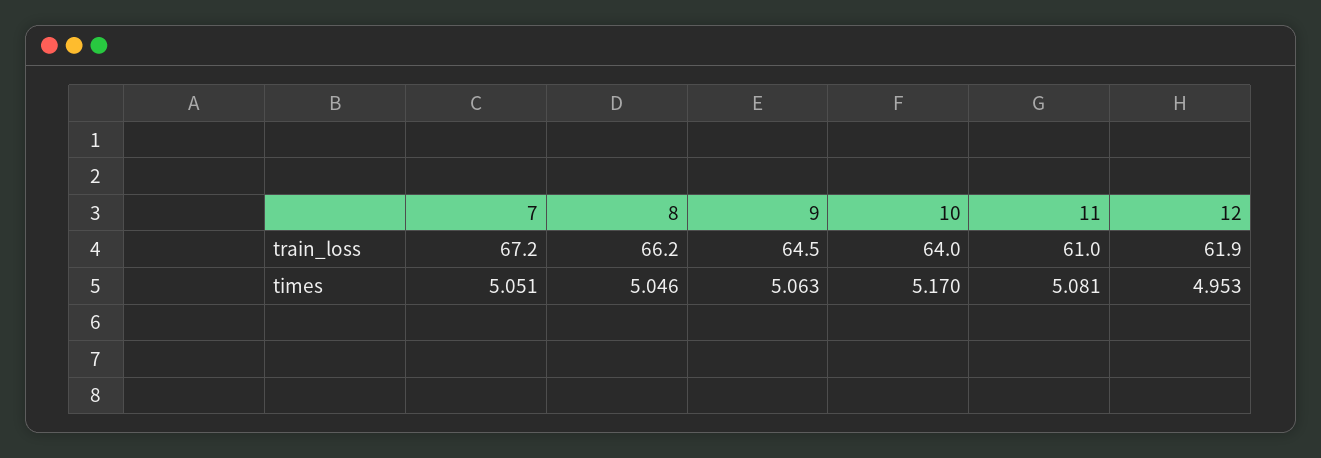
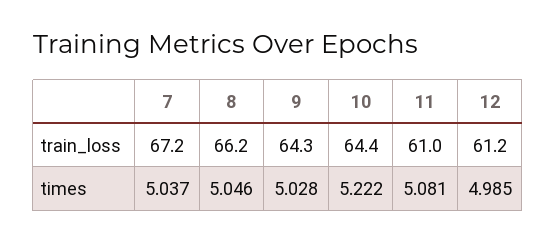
9, train_loss: 64.5 -> 64.3
10, train_loss: 64 -> 64.4
12, train_loss: 61.9 -> 61.2
7, times: 5.051 -> 5.037
9, times: 5.063 -> 5.028
10, times: 5.17 -> 5.222
12, times: 4.953 -> 4.985

